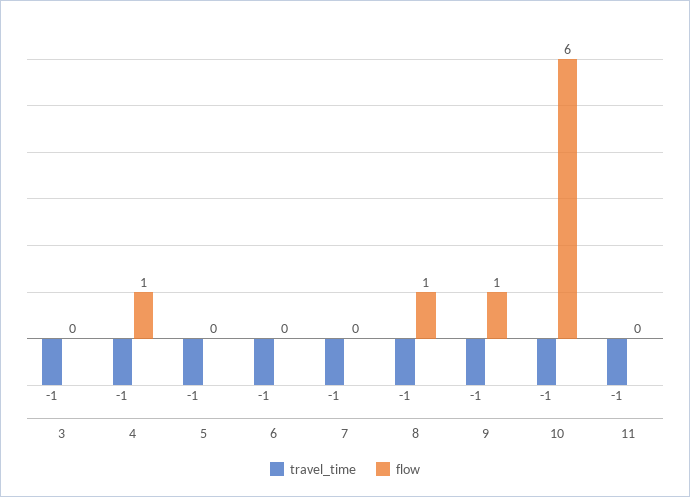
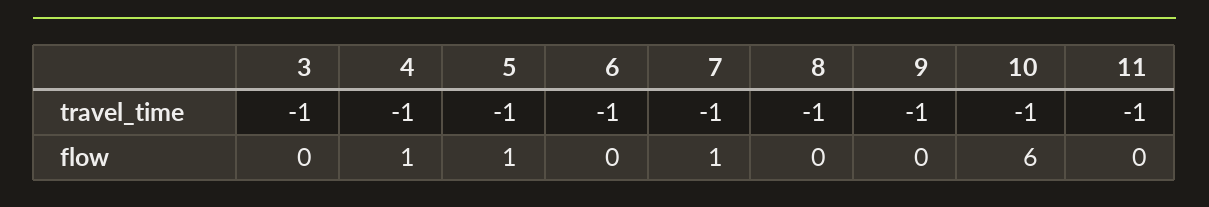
flow, 5: 0 -> 1
flow, 7: 0 -> 1
flow, 8: 1 -> 0
flow, 9: 1 -> 0

